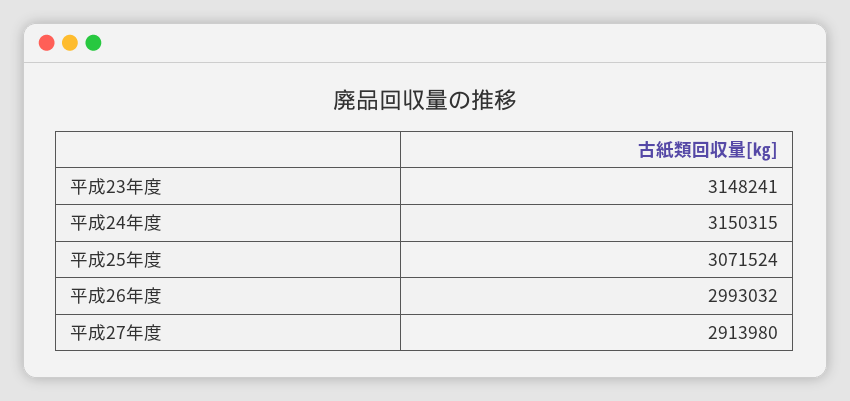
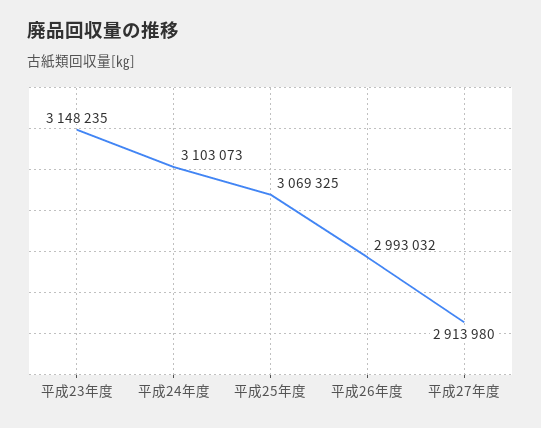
平成23年度: 3148241 -> 3148235
平成24年度: 3150315 -> 3103073
平成25年度: 3071524 -> 3069325

